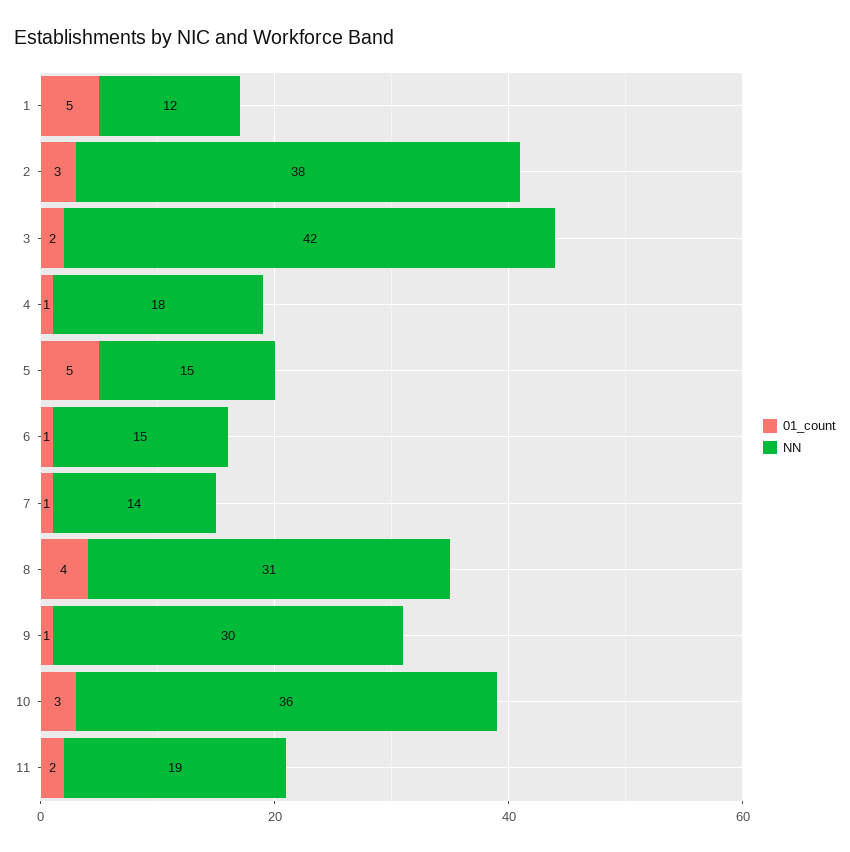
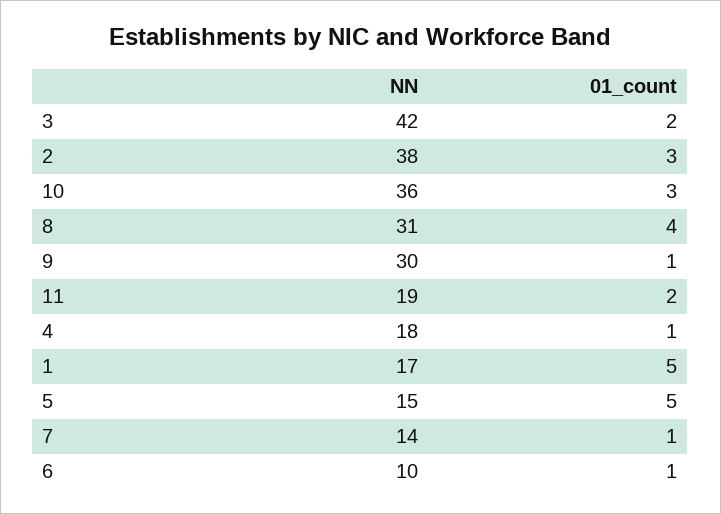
NN, 1: 12 -> 17
NN, 6: 15 -> 10

